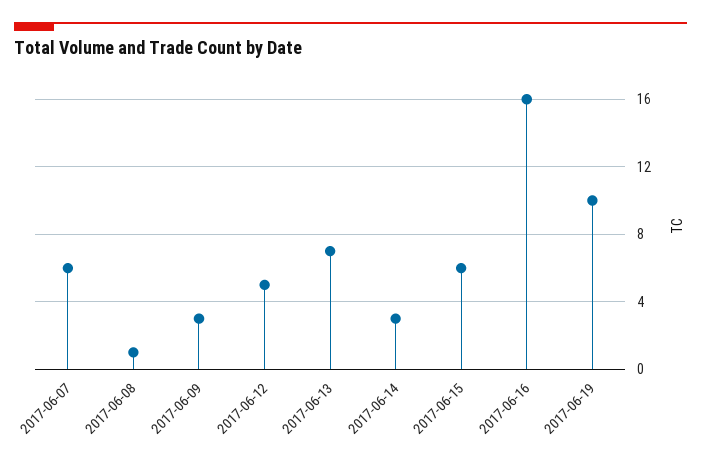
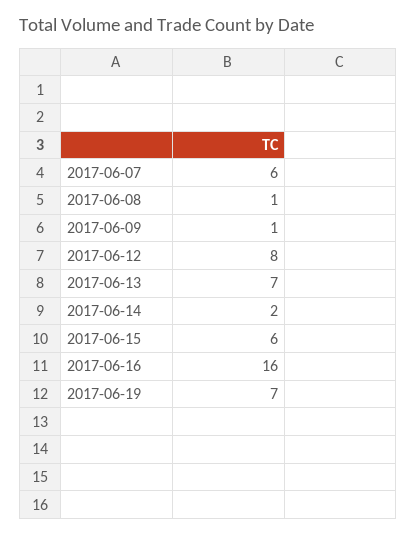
2017-06-09: 3 -> 1
2017-06-12: 5 -> 8
2017-06-14: 3 -> 2
2017-06-19: 10 -> 7

